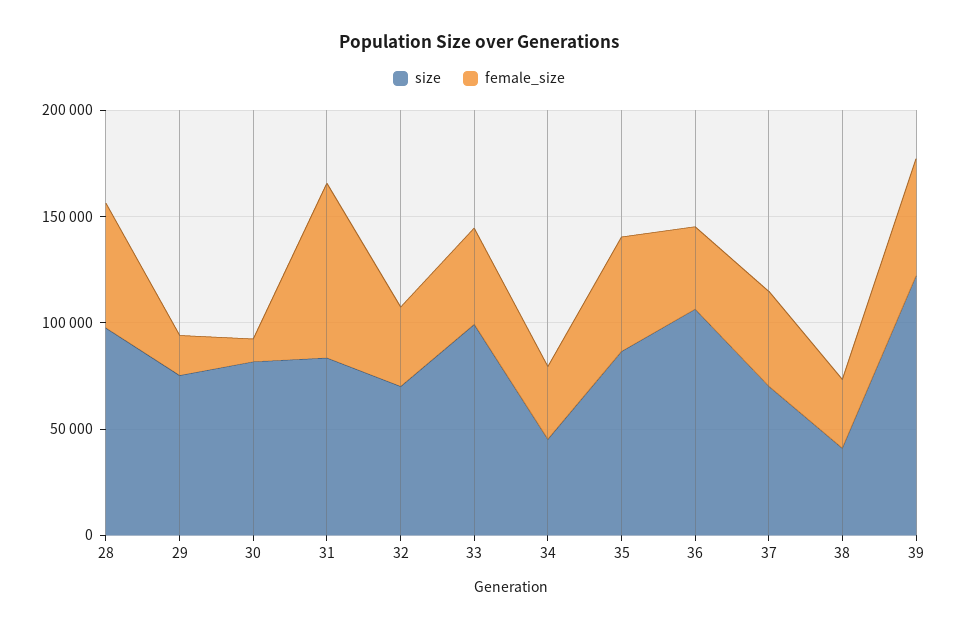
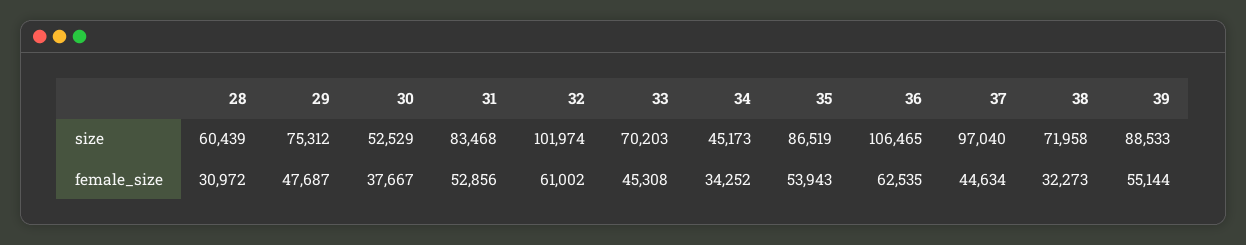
size, 28: 100000 -> 60439
female_size, 28: 60000 -> 30972
female_size, 29: 20000 -> 47687
size, 30: 80000 -> 52529
female_size, 30: 10000 -> 37667
female_size, 31: 80000 -> 52856
size, 32: 70000 -> 101974
female_size, 32: 40000 -> 61002
size, 33: 100000 -> 70203
female_size, 36: 40000 -> 62535
size, 37: 70000 -> 97040
size, 38: 40000 -> 71958
size, 39: 120000 -> 88533

